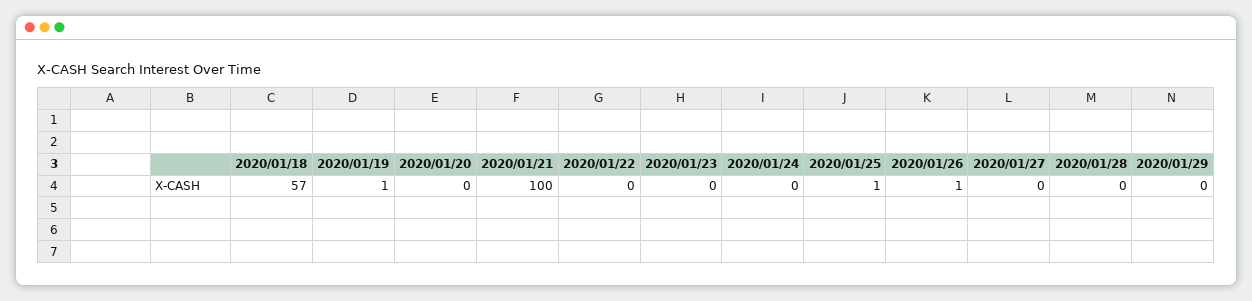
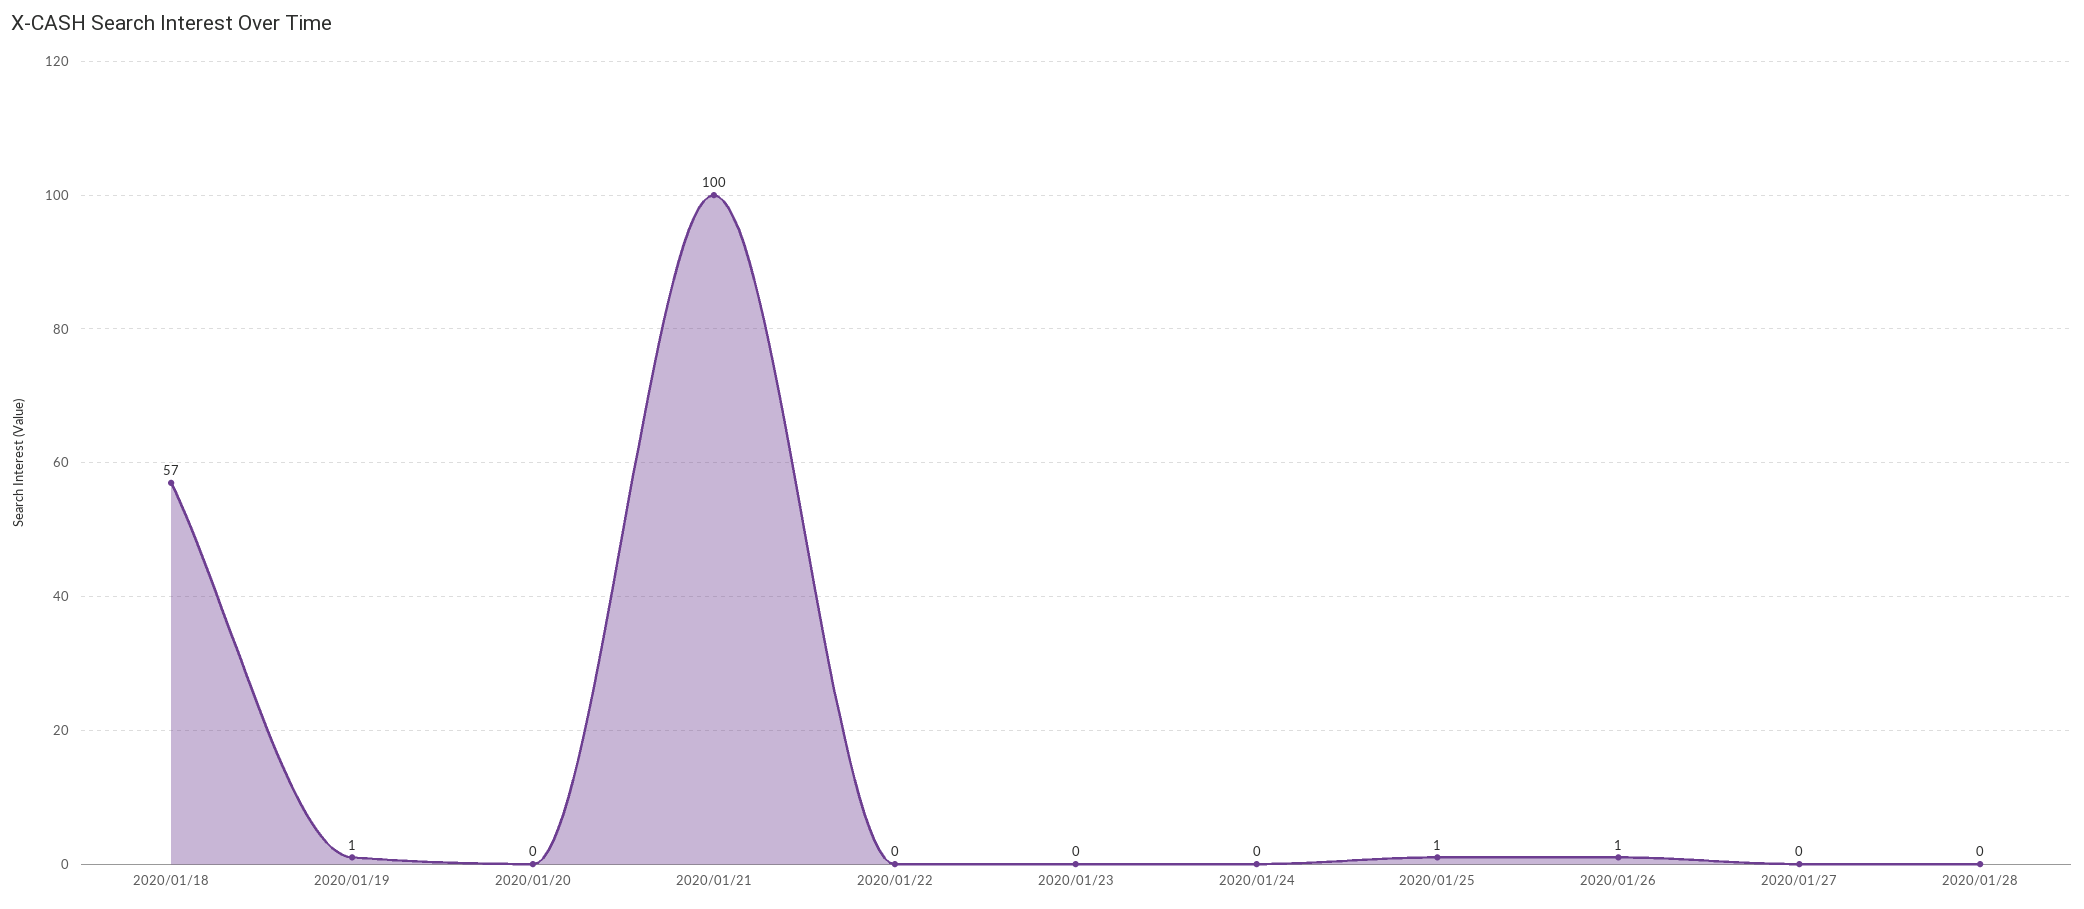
2020/01/29: 0 -> none

